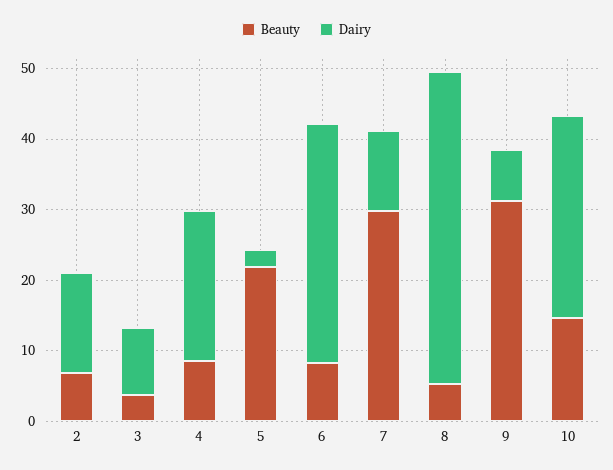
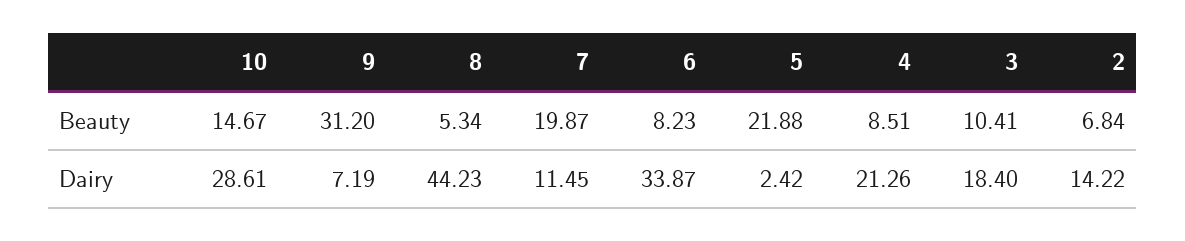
Beauty, 3: 4 -> 10.41
Dairy, 3: 10 -> 18.4
Beauty, 7: 30 -> 19.87

